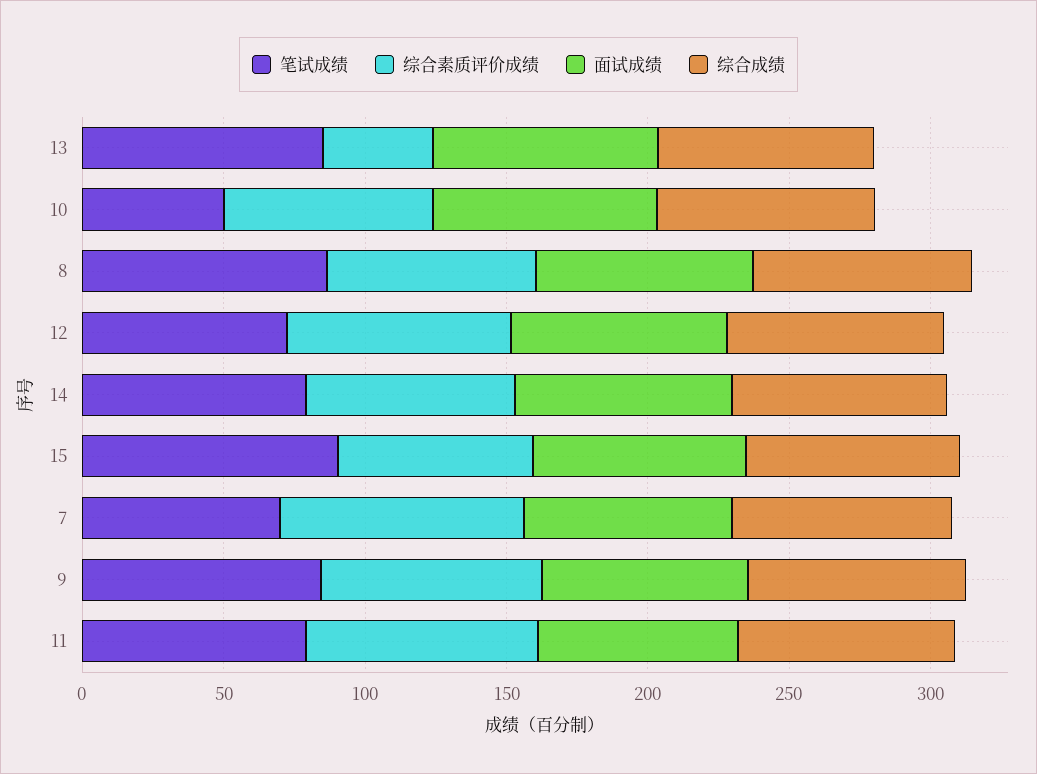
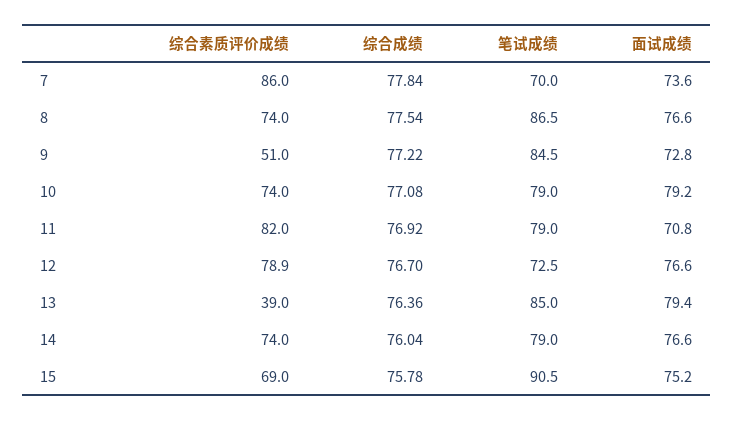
笔试成绩, 10: 50 -> 79
综合素质评价成绩, 9: 80 -> 51

